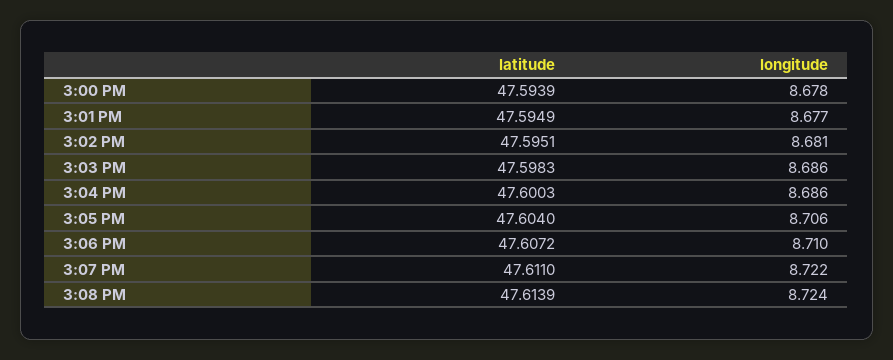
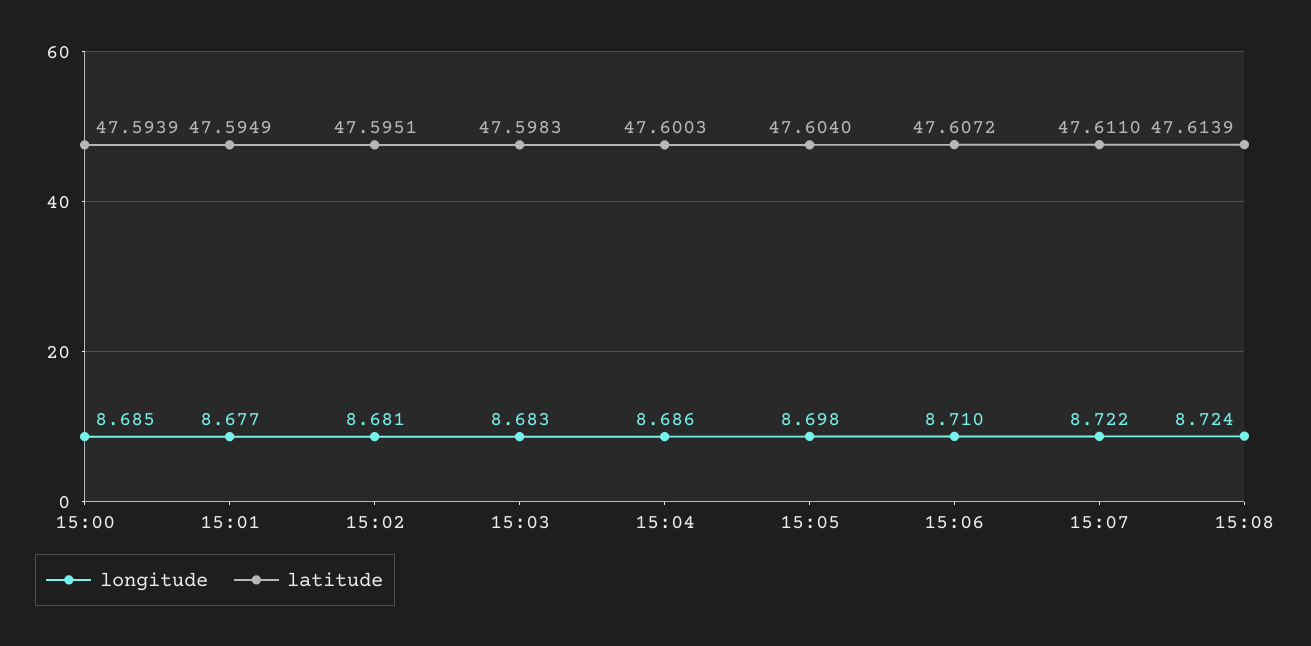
longitude, 3:00 PM: 8.678 -> 8.685
longitude, 3:03 PM: 8.686 -> 8.683
longitude, 3:05 PM: 8.706 -> 8.698

